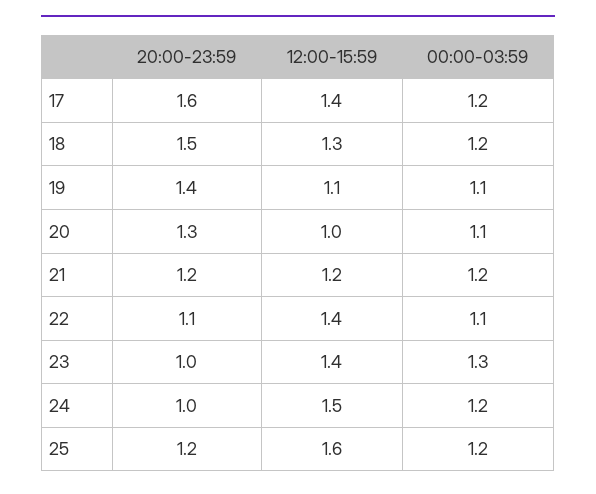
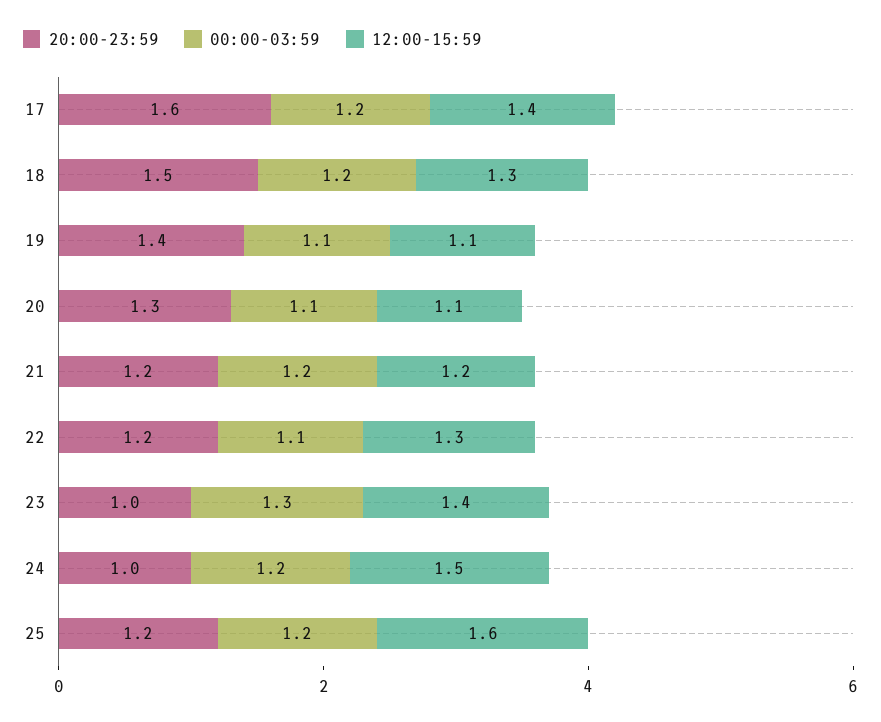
12:00-15:59, 20: 1 -> 1.1
20:00-23:59, 22: 1.1 -> 1.2
12:00-15:59, 22: 1.4 -> 1.3

